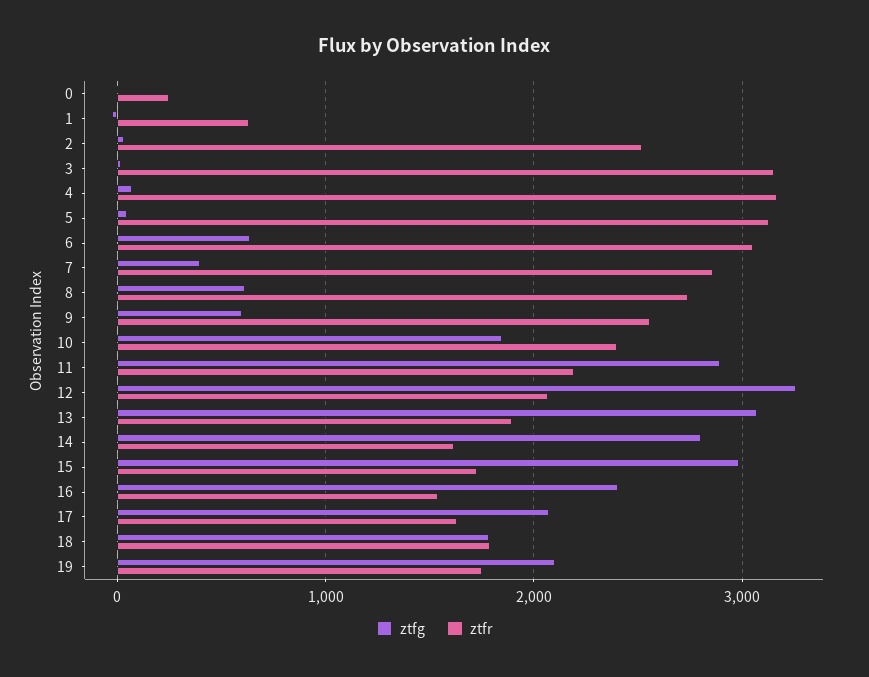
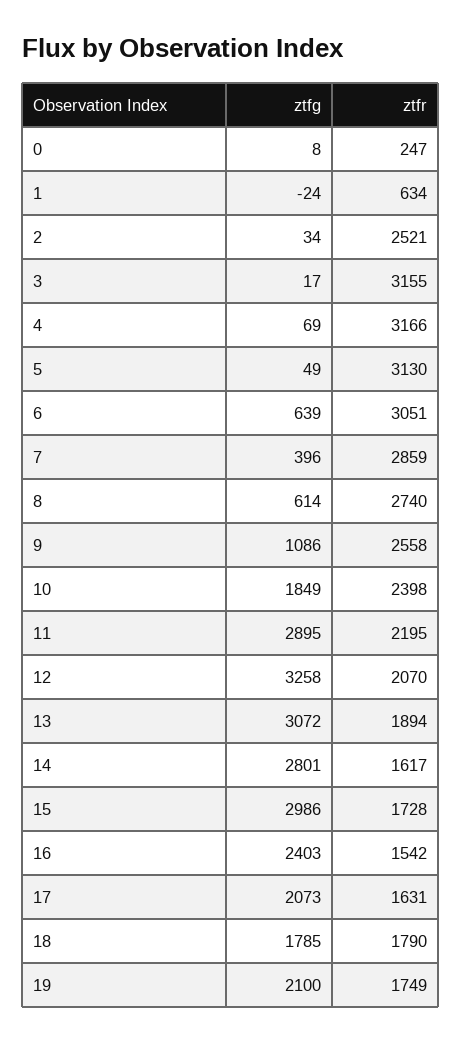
ztfg, 9: 600 -> 1086

